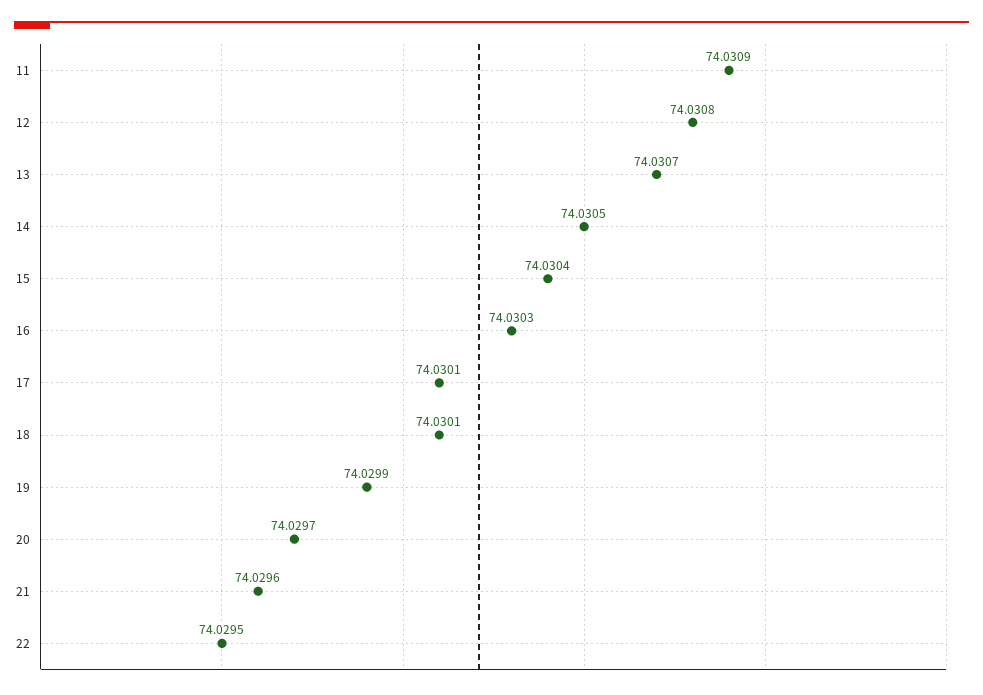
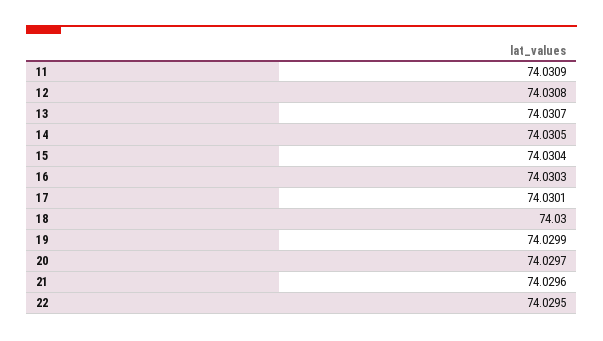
18: 74.0301 -> 74.03

